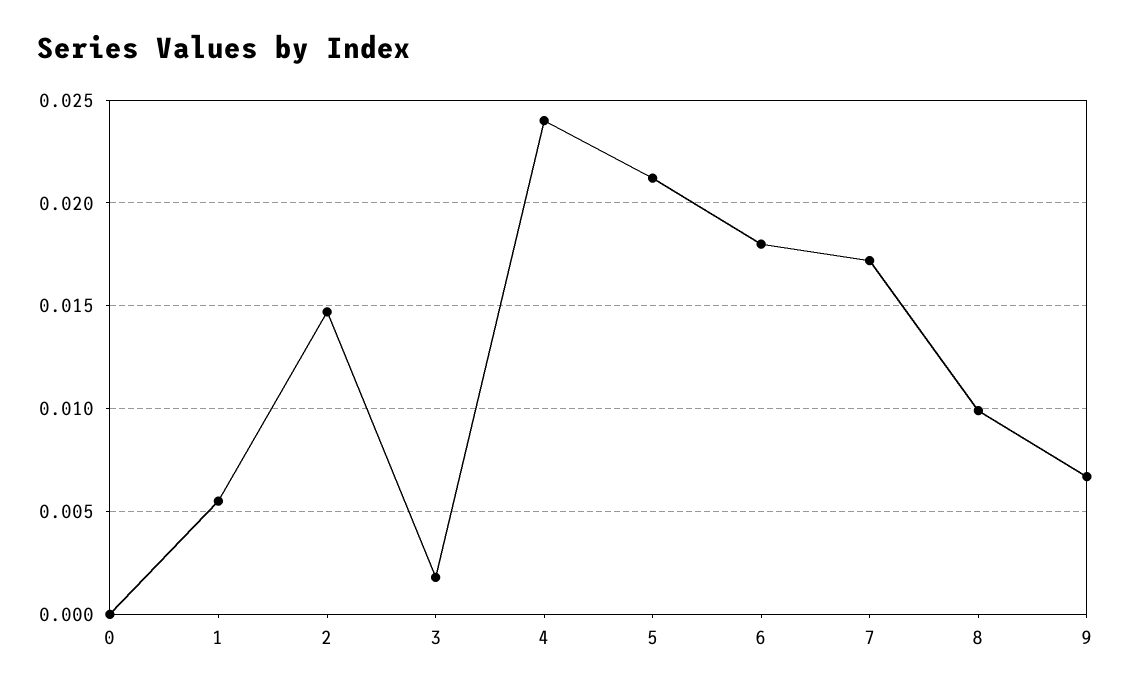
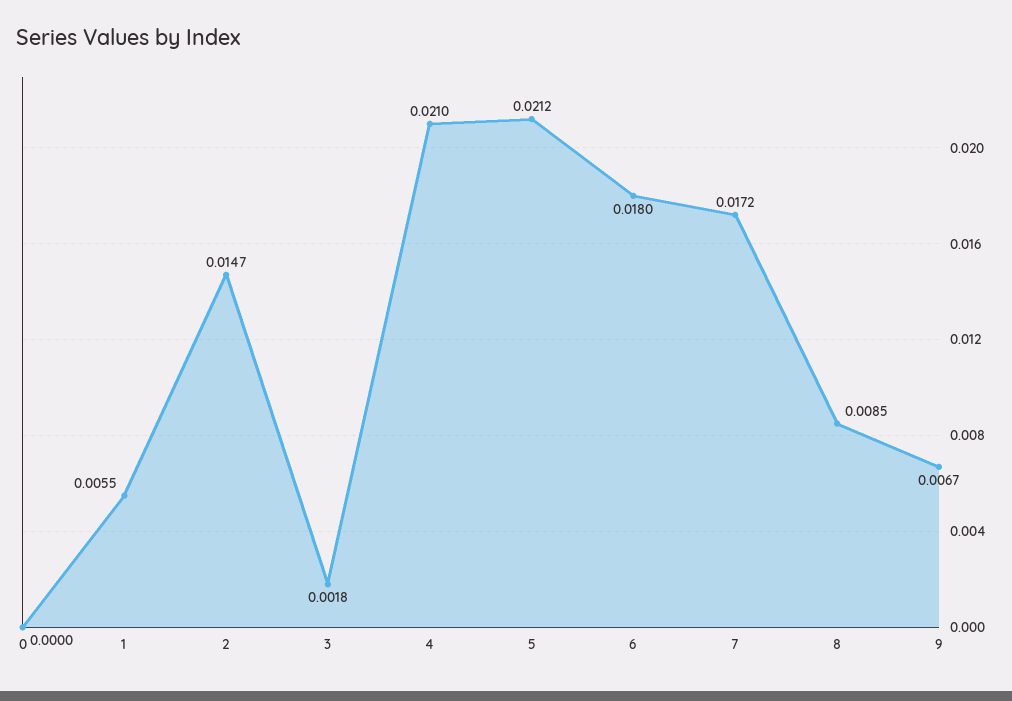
4: 0.024 -> 0.021
8: 0.01 -> 0.0085

